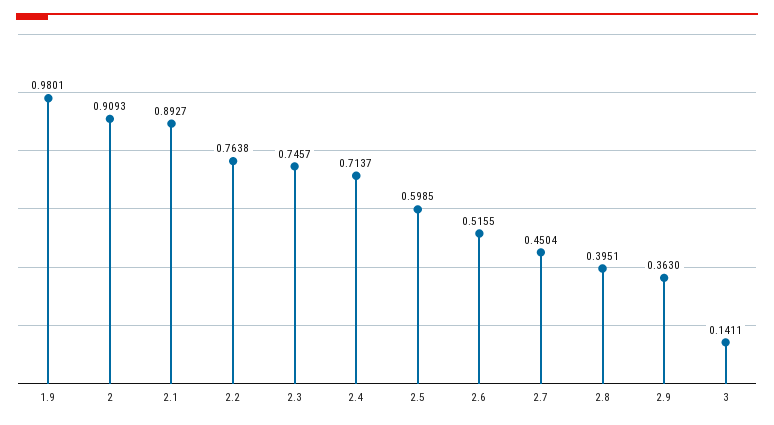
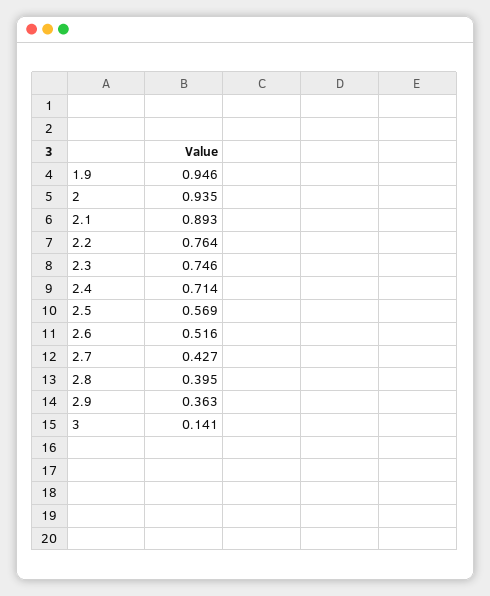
1.9: 0.9801 -> 0.946
2: 0.9093 -> 0.935
2.5: 0.5985 -> 0.569
2.7: 0.4504 -> 0.427

